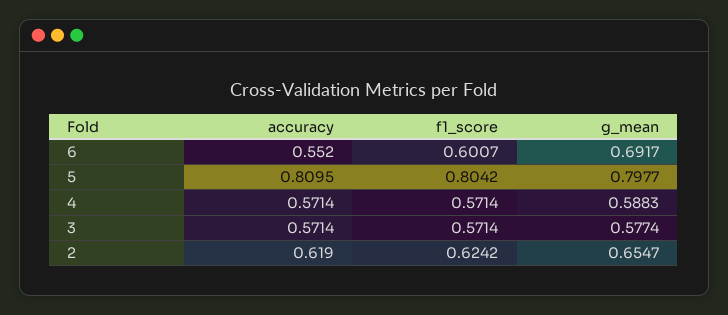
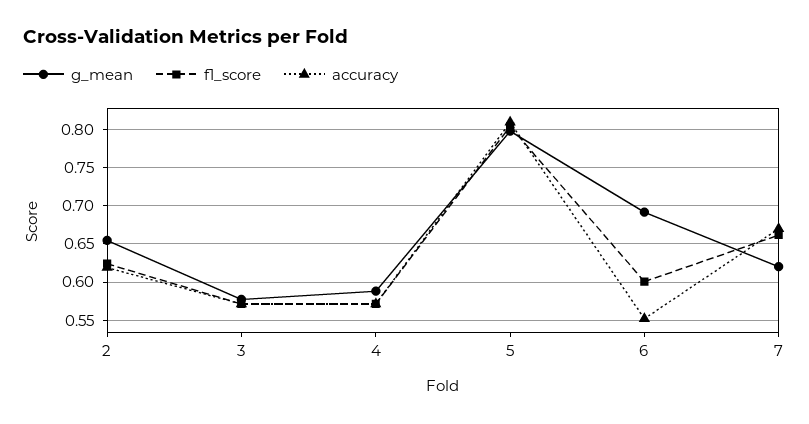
g_mean, 7: none -> 0.62
f1_score, 7: none -> 0.66
accuracy, 7: none -> 0.67

